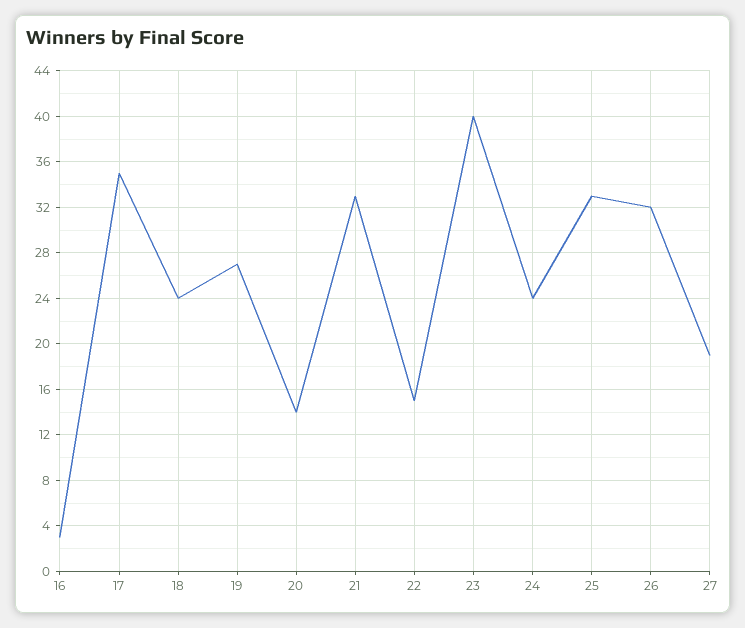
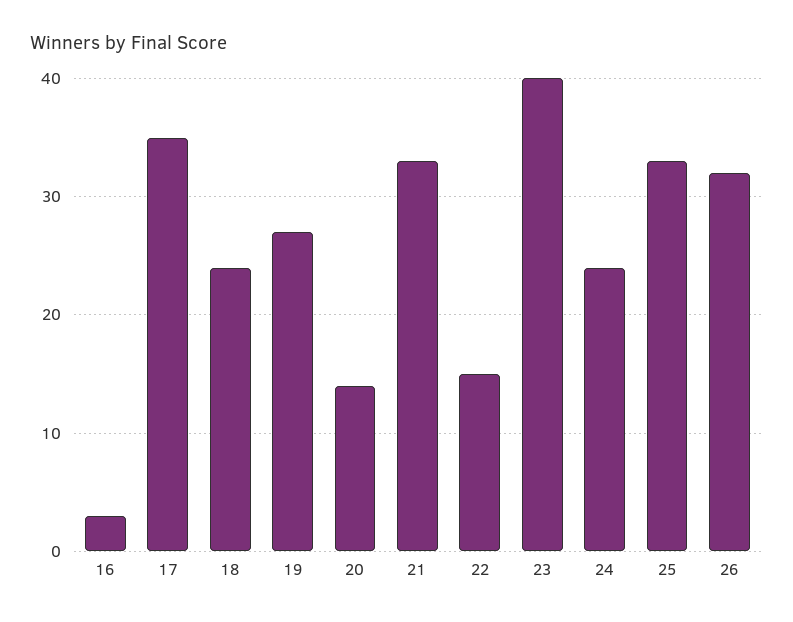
27: 19 -> none

